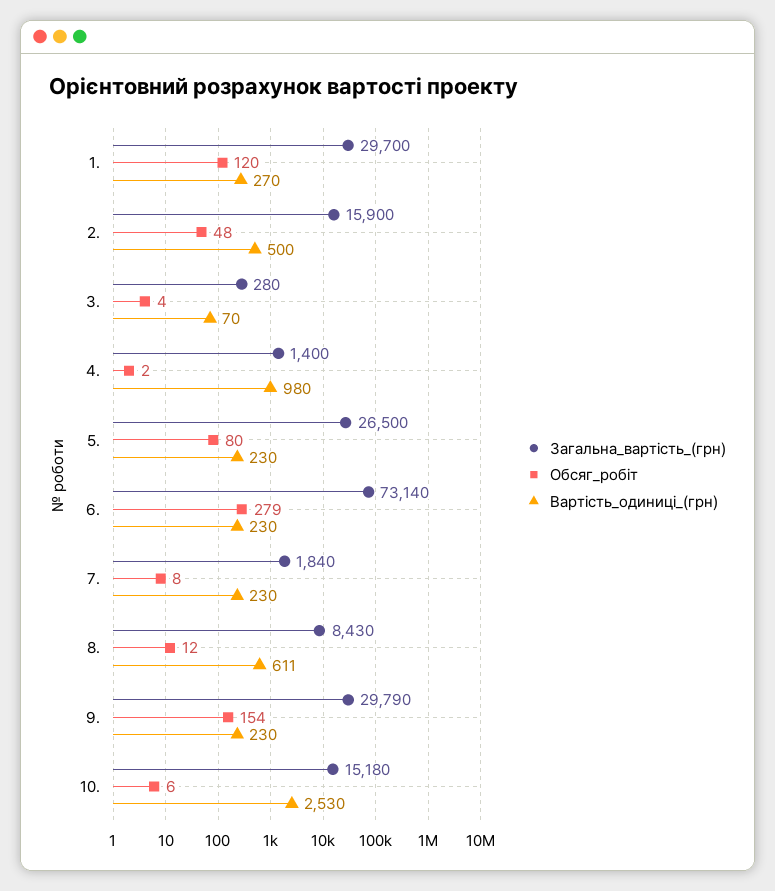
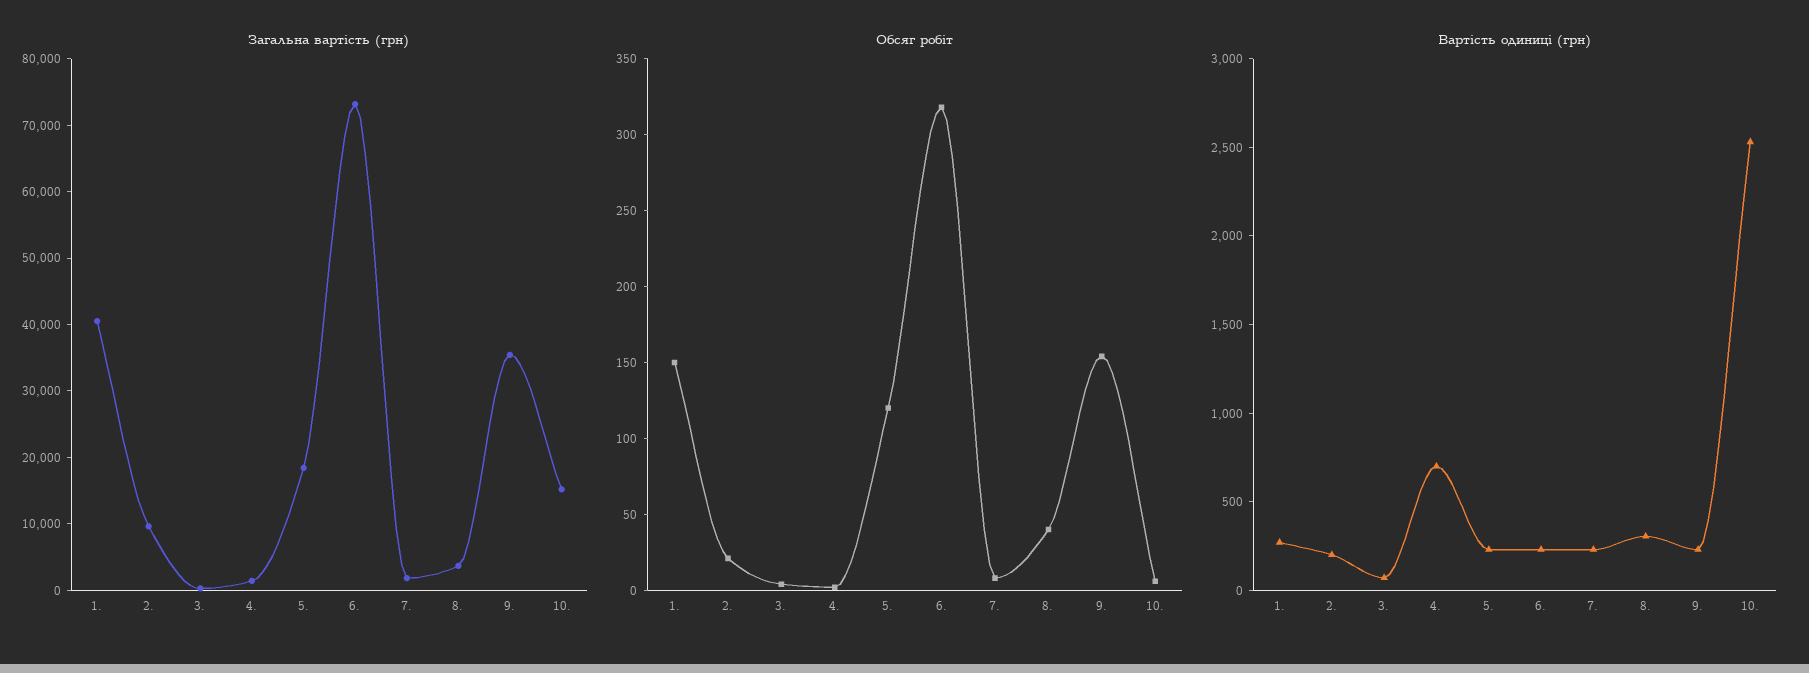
Загальна_вартість_(грн), 1.: 29700 -> 40000
Обсяг_робіт, 1.: 120 -> 150
Загальна_вартість_(грн), 2.: 15900 -> 10000
Обсяг_робіт, 2.: 48 -> 20
Вартість_одиниці_(грн), 2.: 500 -> 200
Вартість_одиниці_(грн), 4.: 980 -> 700
Загальна_вартість_(грн), 5.: 26500 -> 18000
Обсяг_робіт, 5.: 80 -> 120
Обсяг_робіт, 6.: 279 -> 320
Загальна_вартість_(грн), 8.: 8430 -> 4000
Обсяг_робіт, 8.: 12 -> 40
Вартість_одиниці_(грн), 8.: 611 -> 300
Загальна_вартість_(грн), 9.: 29790 -> 36000

